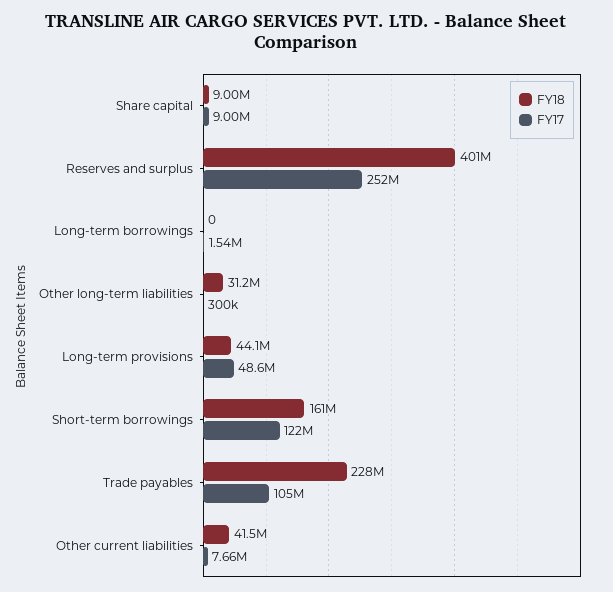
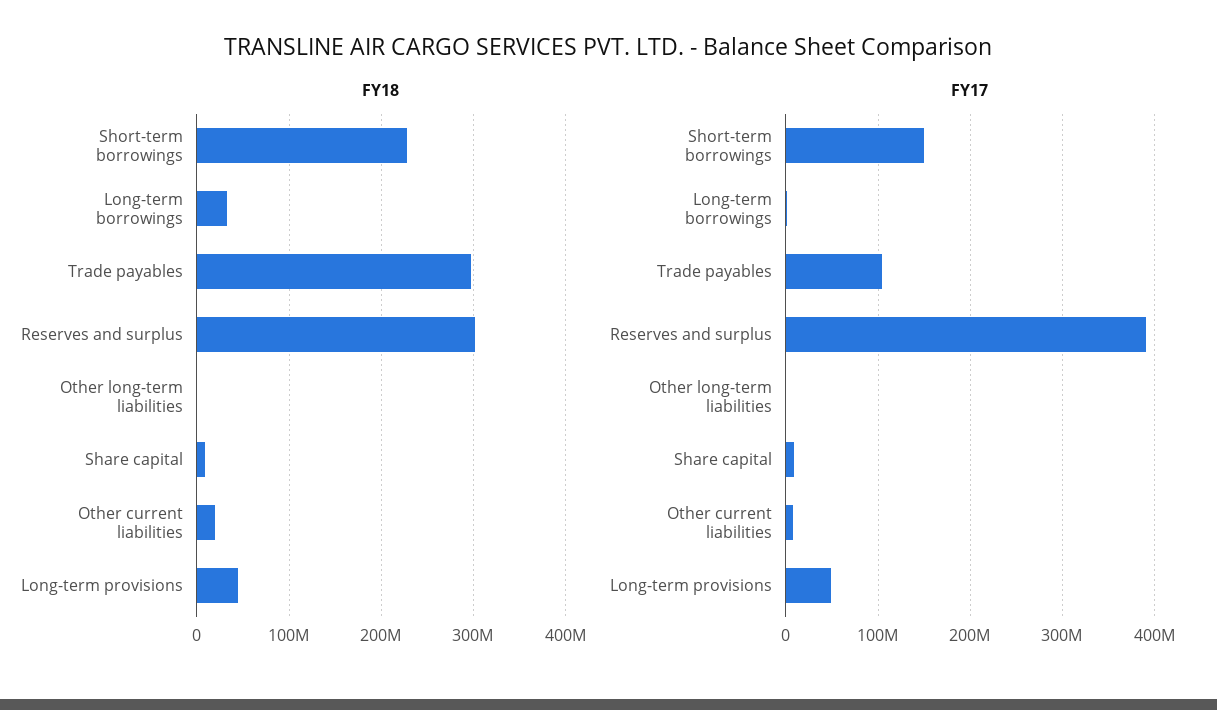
FY18, Reserves and surplus: 401000000 -> 300000000
FY17, Reserves and surplus: 252000000 -> 390000000
FY18, Long-term borrowings: 0 -> 30000000
FY18, Other long-term liabilities: 31200000 -> 0
FY18, Short-term borrowings: 161000000 -> 230000000
FY17, Short-term borrowings: 122000000 -> 150000000
FY18, Trade payables: 228000000 -> 300000000
FY18, Other current liabilities: 41500000 -> 20000000

